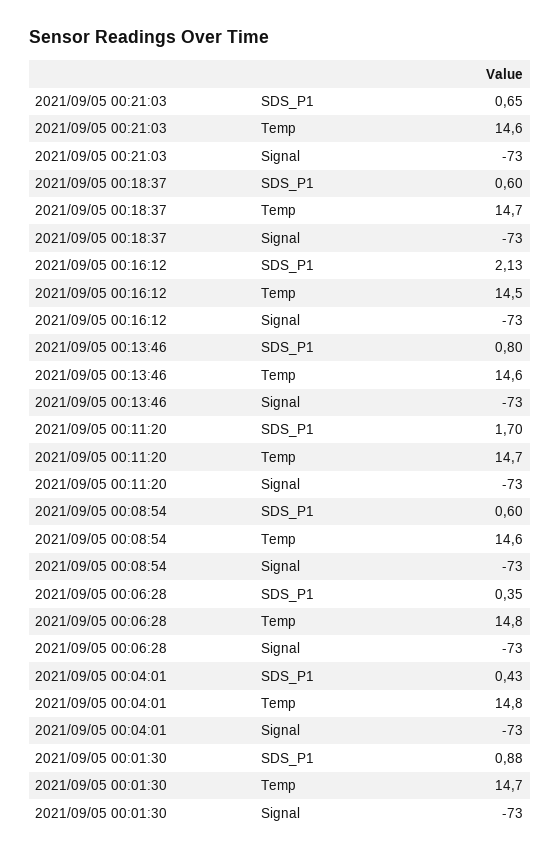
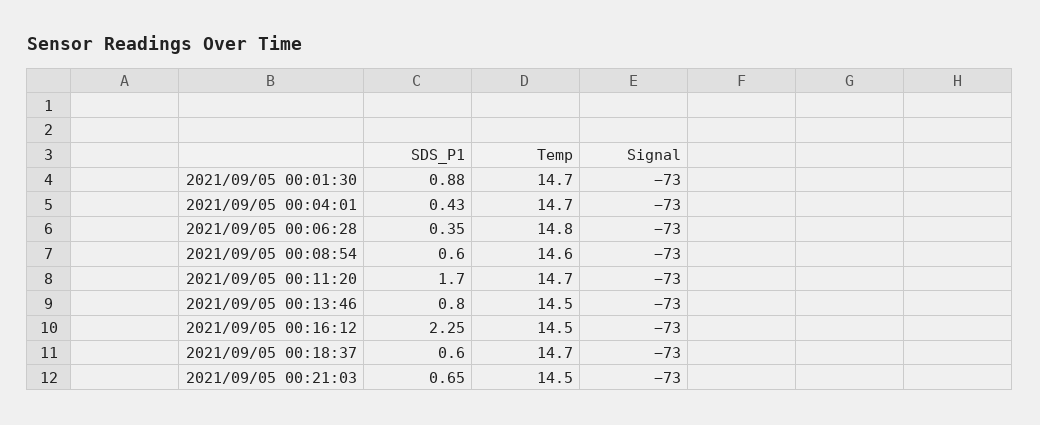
2021/09/05 00:21:03, Temp: 14.6 -> 14.5
2021/09/05 00:16:12, SDS_P1: 2.13 -> 2.25
2021/09/05 00:13:46, Temp: 14.6 -> 14.5
2021/09/05 00:04:01, Temp: 14.8 -> 14.7

